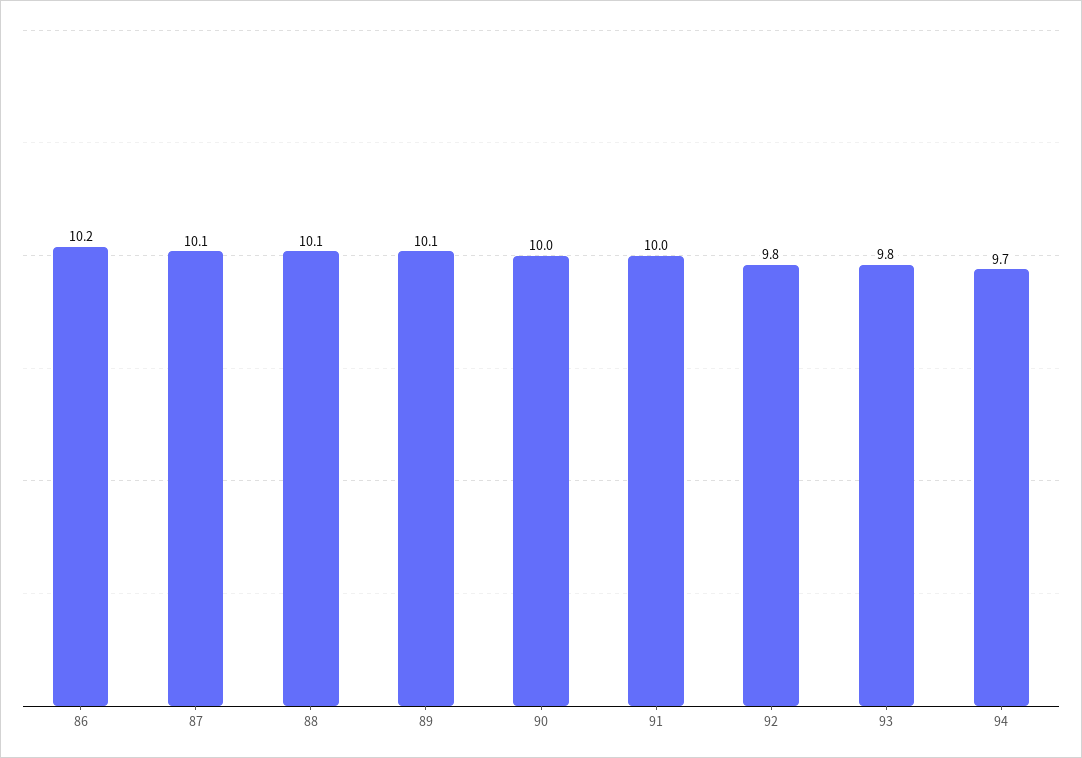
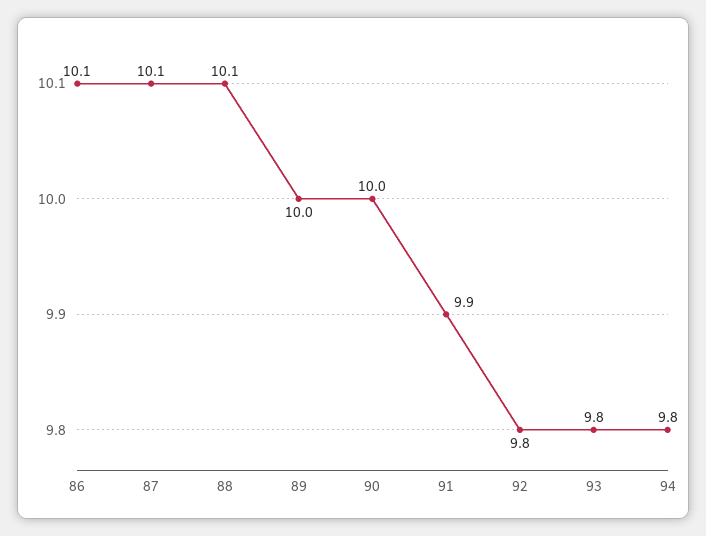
86: 10.2 -> 10.1
89: 10.1 -> 10
91: 10 -> 9.9
94: 9.7 -> 9.8

